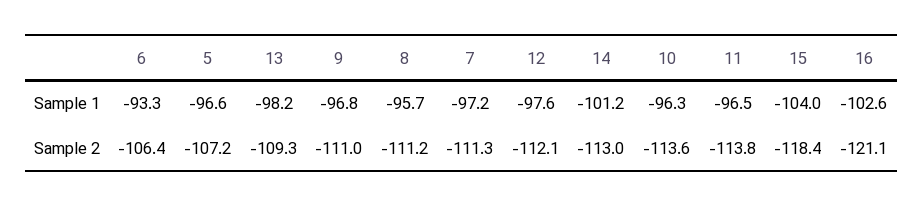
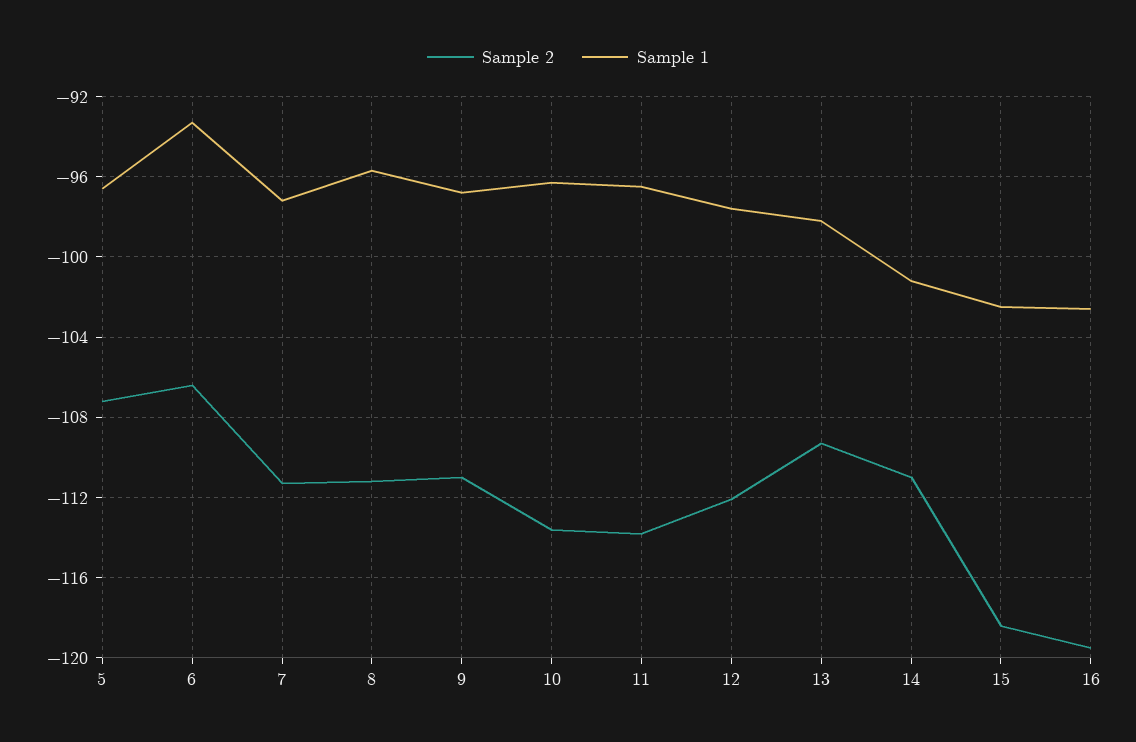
Sample 1, 15: -104 -> -102.5
Sample 2, 14: -113 -> -111
Sample 2, 16: -121.1 -> -119.5

